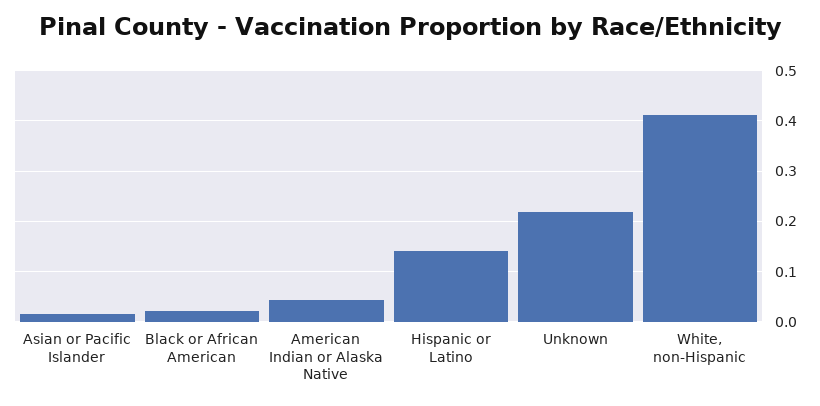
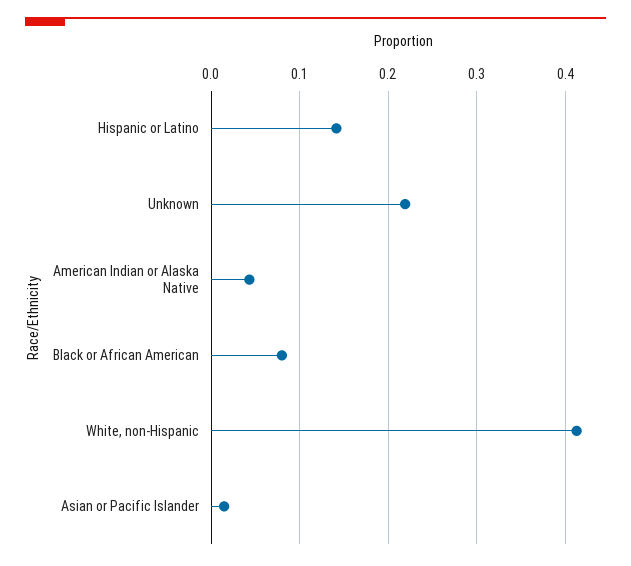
Black or African American: 0.02 -> 0.08

